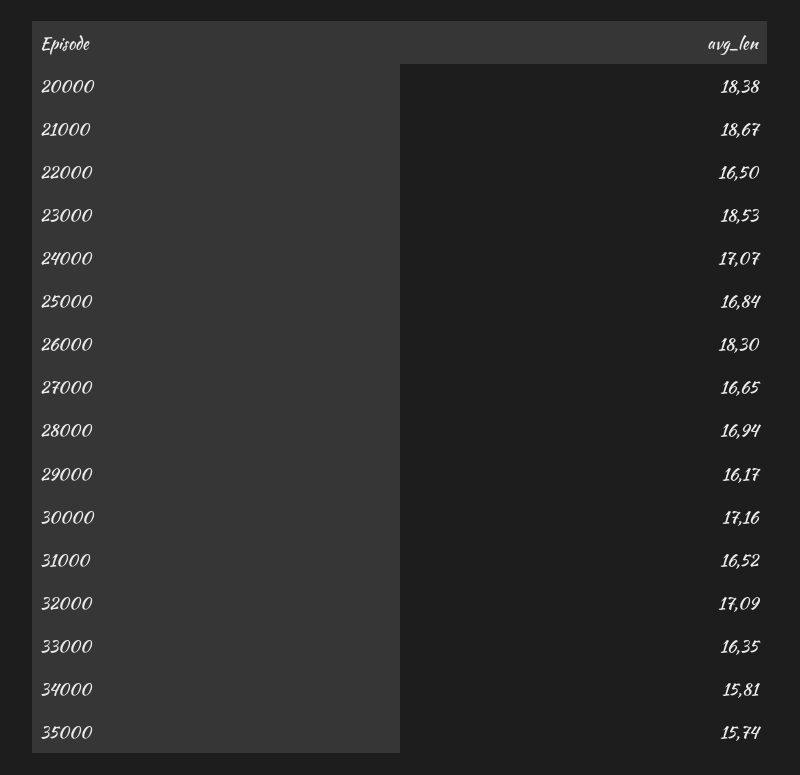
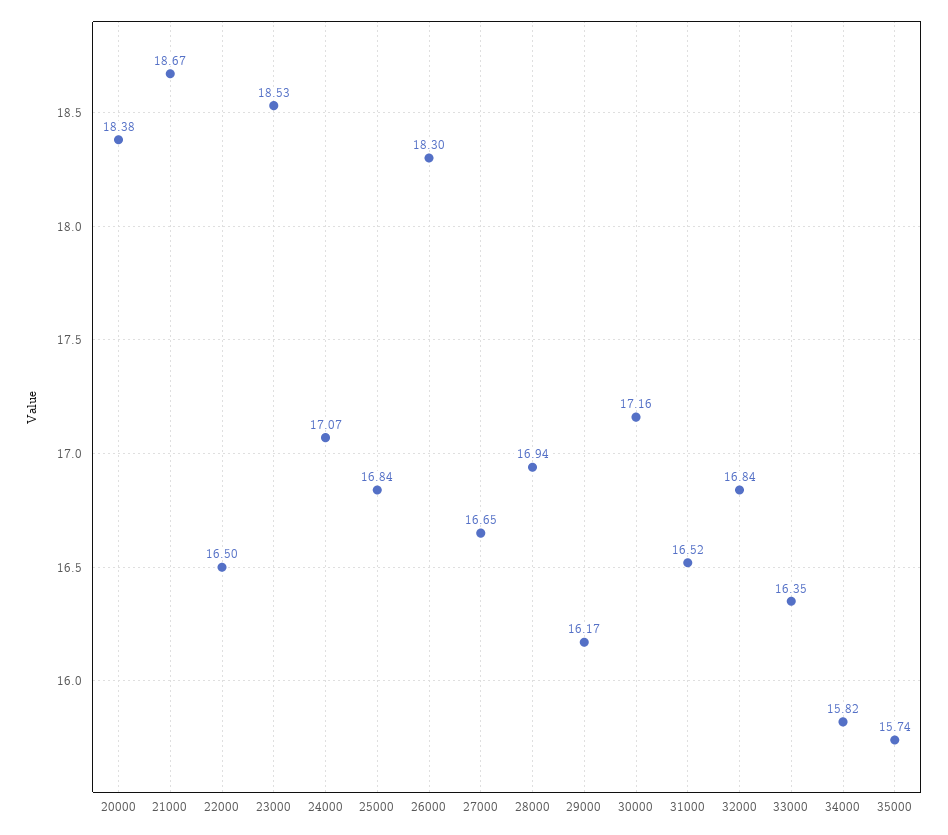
32000: 17.09 -> 16.84
34000: 15.81 -> 15.82

